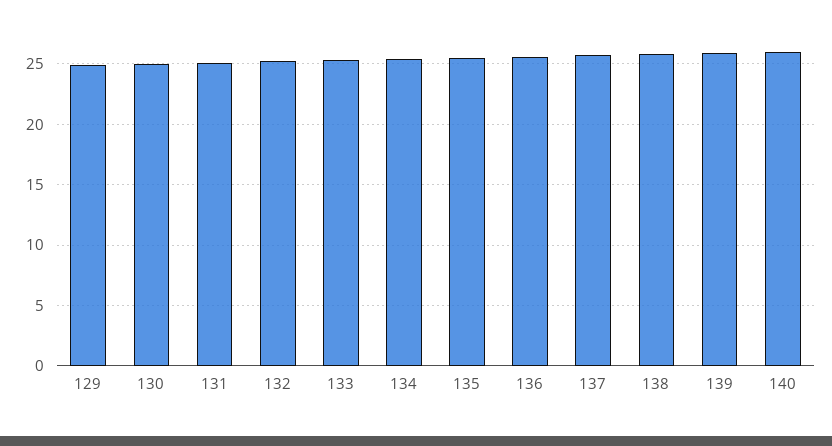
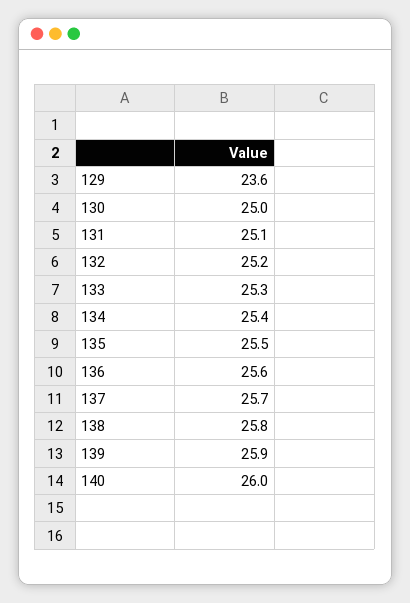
129: 25 -> 23.6

